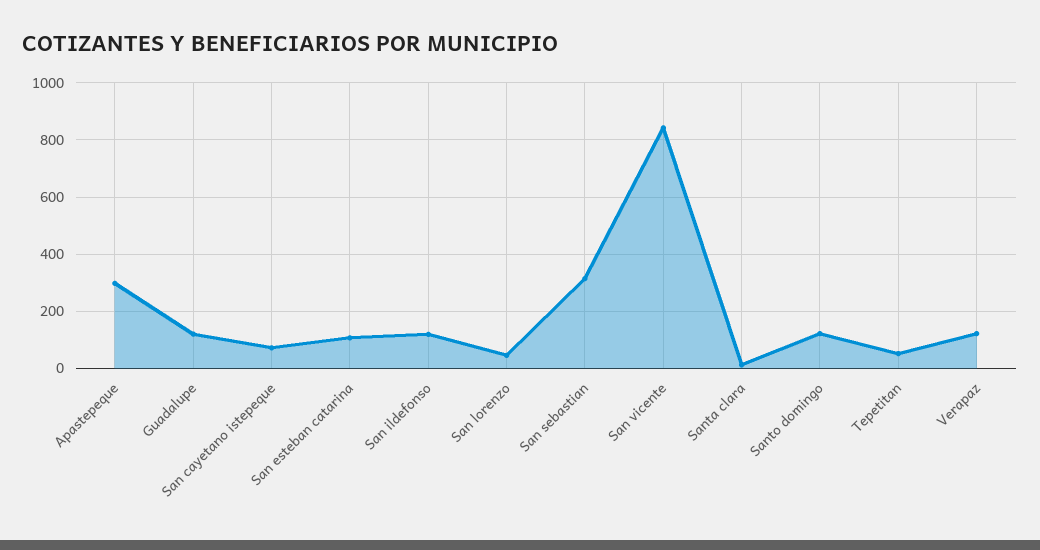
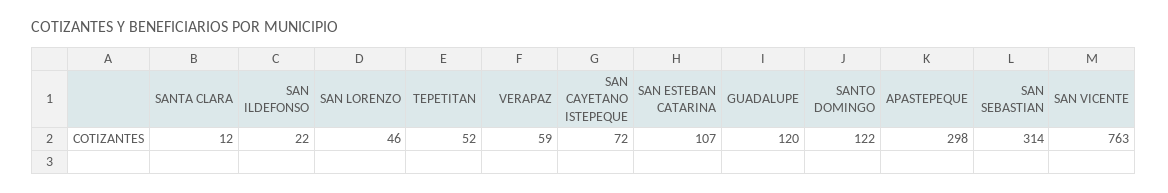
San ildefonso: 125 -> 22
San vicente: 850 -> 763
Verapaz: 125 -> 59

